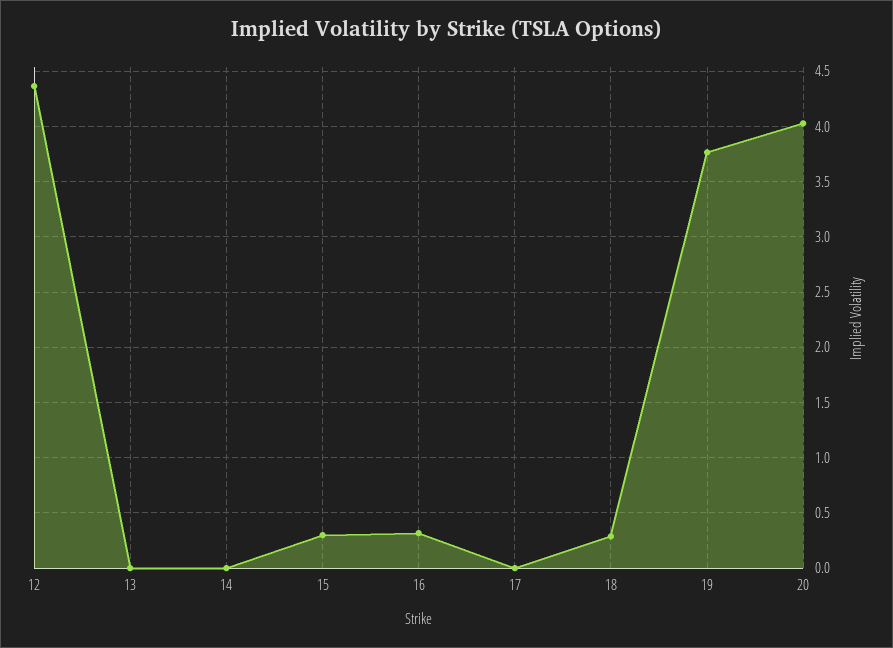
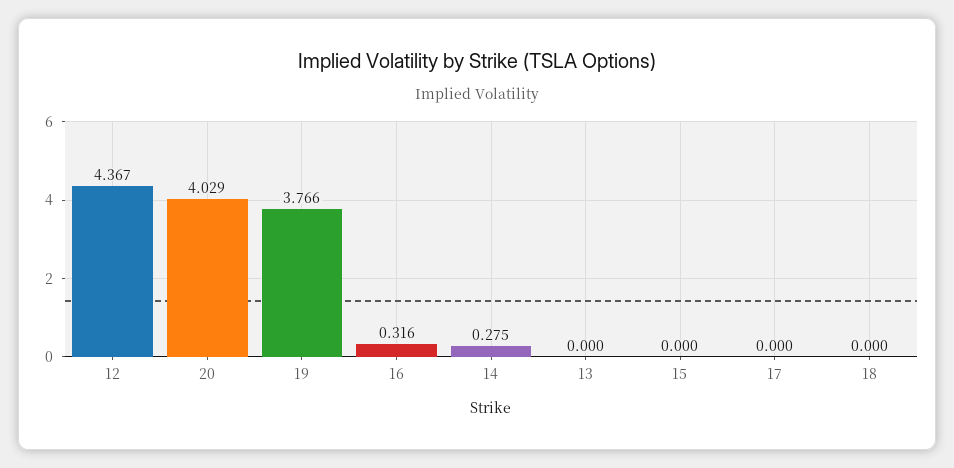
14: 0 -> 0.275
15: 0.3 -> 0
18: 0.3 -> 0

